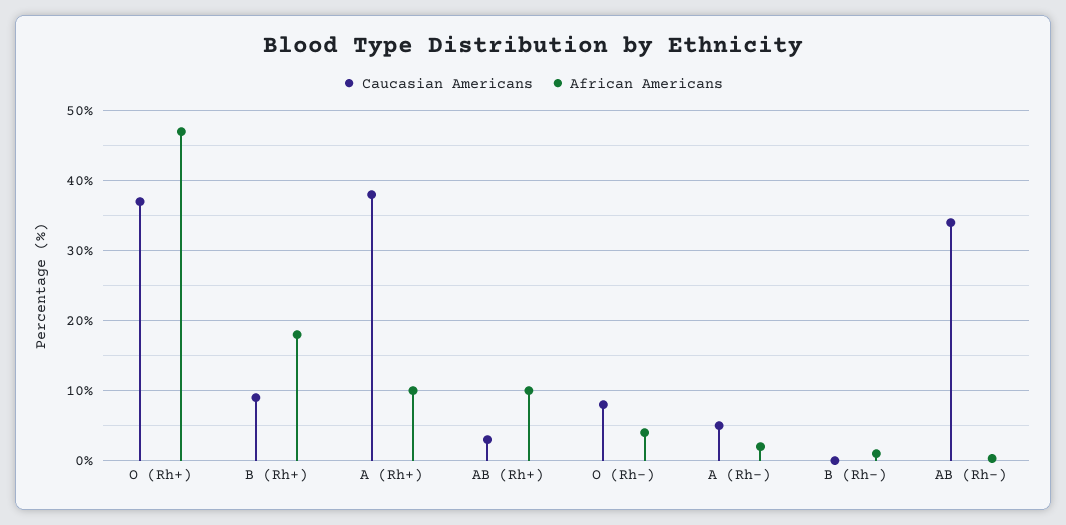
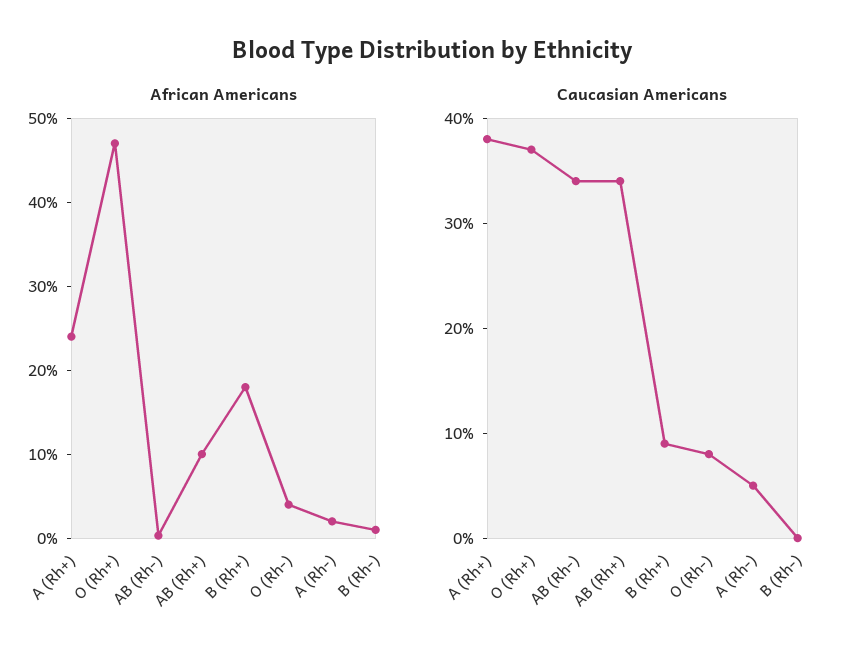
African Americans, A (Rh+): 10 -> 24
Caucasian Americans, AB (Rh+): 3 -> 34

